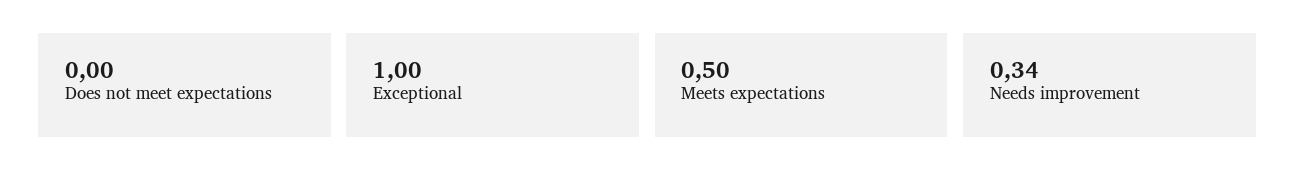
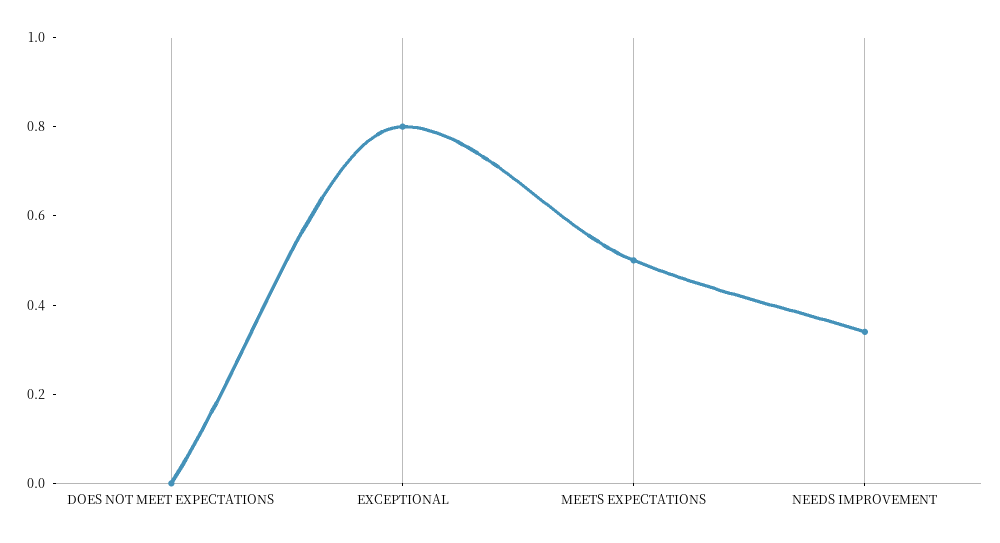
Exceptional: 1 -> 0.8

